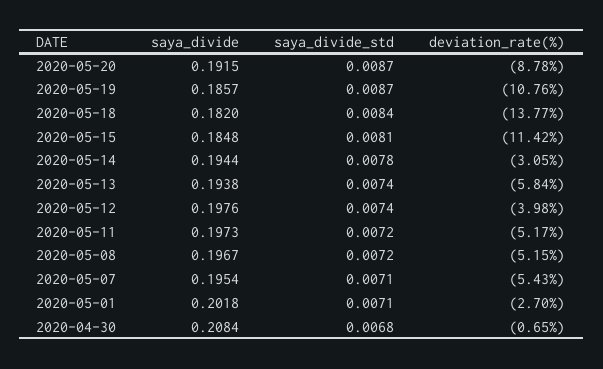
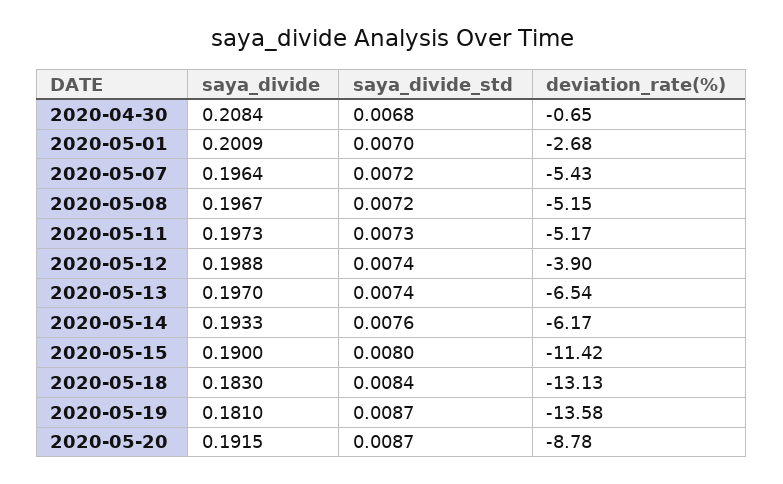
saya_divide, 2020-05-19: 0.1857 -> 0.181
deviation_rate(%), 2020-05-19: -10.76 -> -13.58
saya_divide, 2020-05-18: 0.182 -> 0.183
deviation_rate(%), 2020-05-18: -13.77 -> -13.13
saya_divide, 2020-05-15: 0.1848 -> 0.19
saya_divide_std, 2020-05-15: 0.0081 -> 0.008
saya_divide, 2020-05-14: 0.1944 -> 0.1933
saya_divide_std, 2020-05-14: 0.0078 -> 0.0076
deviation_rate(%), 2020-05-14: -3.05 -> -6.17
saya_divide, 2020-05-13: 0.1938 -> 0.197
deviation_rate(%), 2020-05-13: -5.84 -> -6.54
saya_divide, 2020-05-12: 0.1976 -> 0.1988
deviation_rate(%), 2020-05-12: -3.98 -> -3.9
saya_divide_std, 2020-05-11: 0.0072 -> 0.0073
saya_divide, 2020-05-07: 0.1954 -> 0.1964
saya_divide_std, 2020-05-07: 0.0071 -> 0.0072
saya_divide, 2020-05-01: 0.2018 -> 0.2009
saya_divide_std, 2020-05-01: 0.0071 -> 0.007
deviation_rate(%), 2020-05-01: -2.7 -> -2.68

